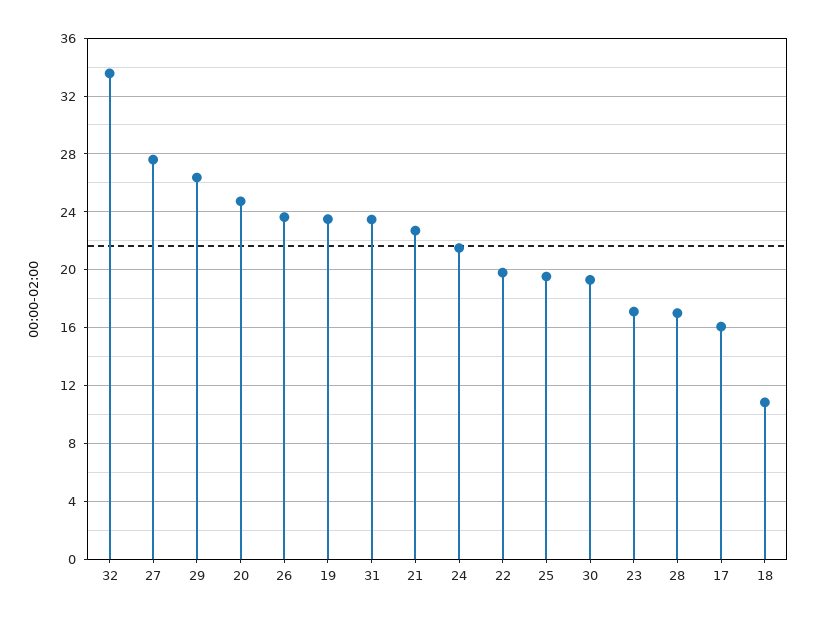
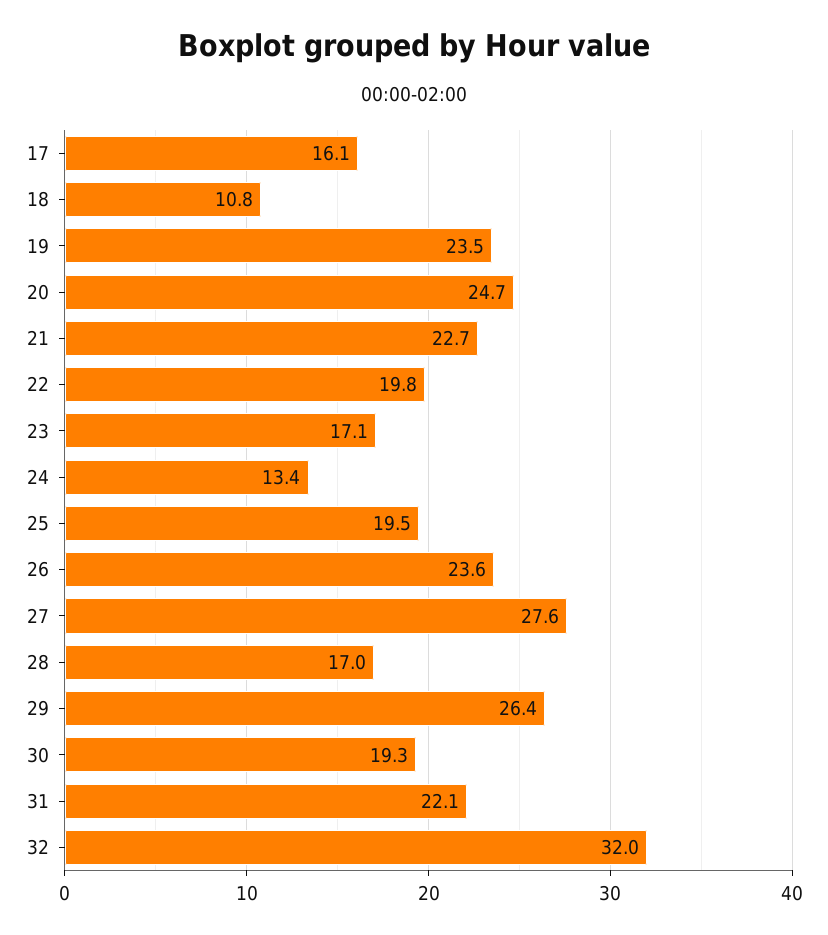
32: 33.5 -> 32
31: 23.5 -> 22.1
24: 21.5 -> 13.4

